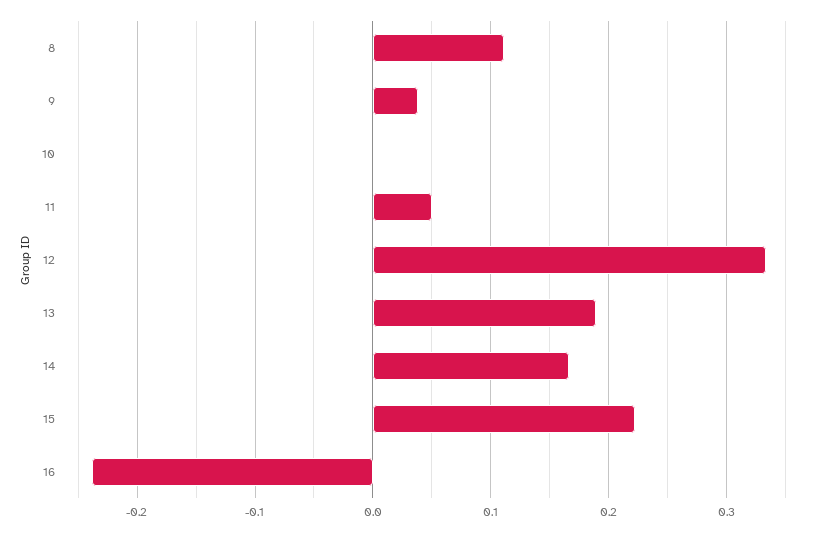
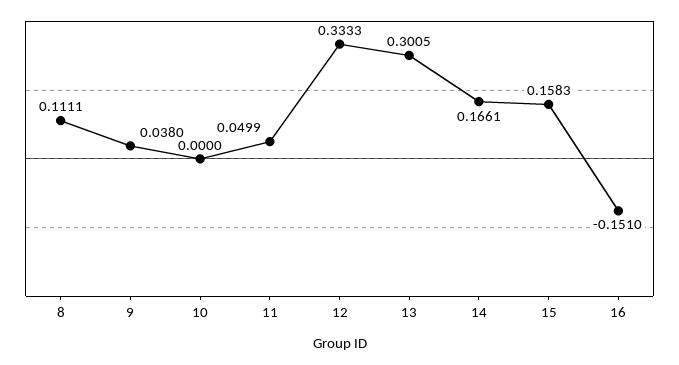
13: 0.19 -> 0.3005
15: 0.22 -> 0.1583
16: -0.24 -> -0.151

